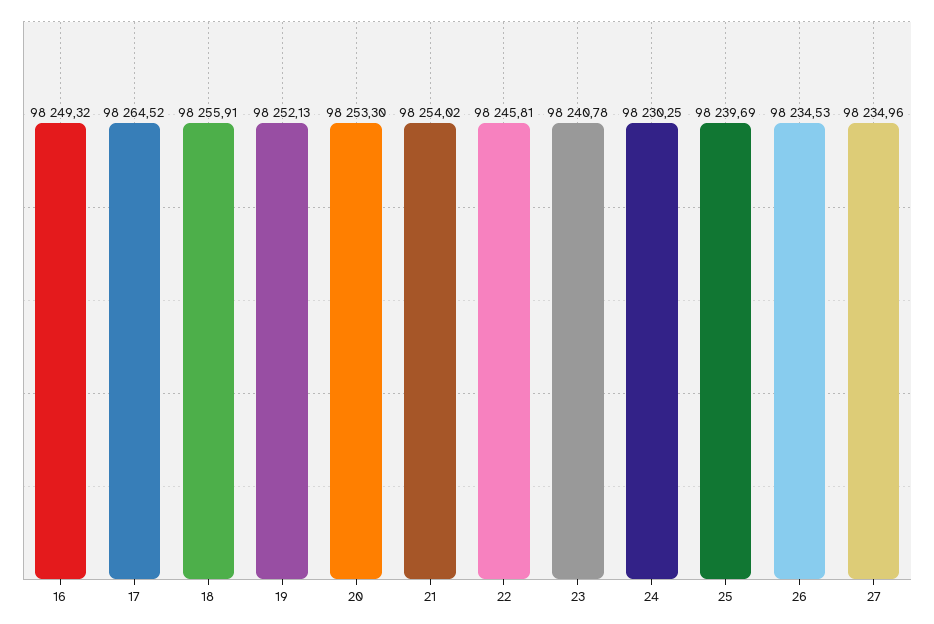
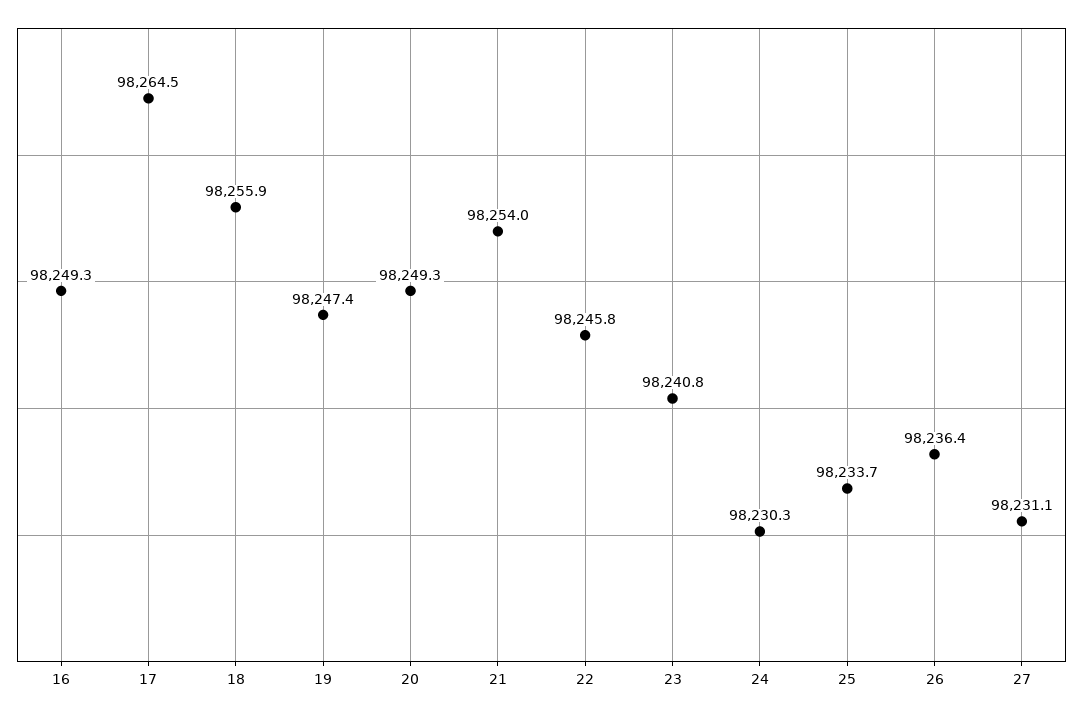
19: 98252.13 -> 98247.4
20: 98253.3 -> 98249.3
25: 98239.69 -> 98233.7
26: 98234.53 -> 98236.4
27: 98234.96 -> 98231.1

